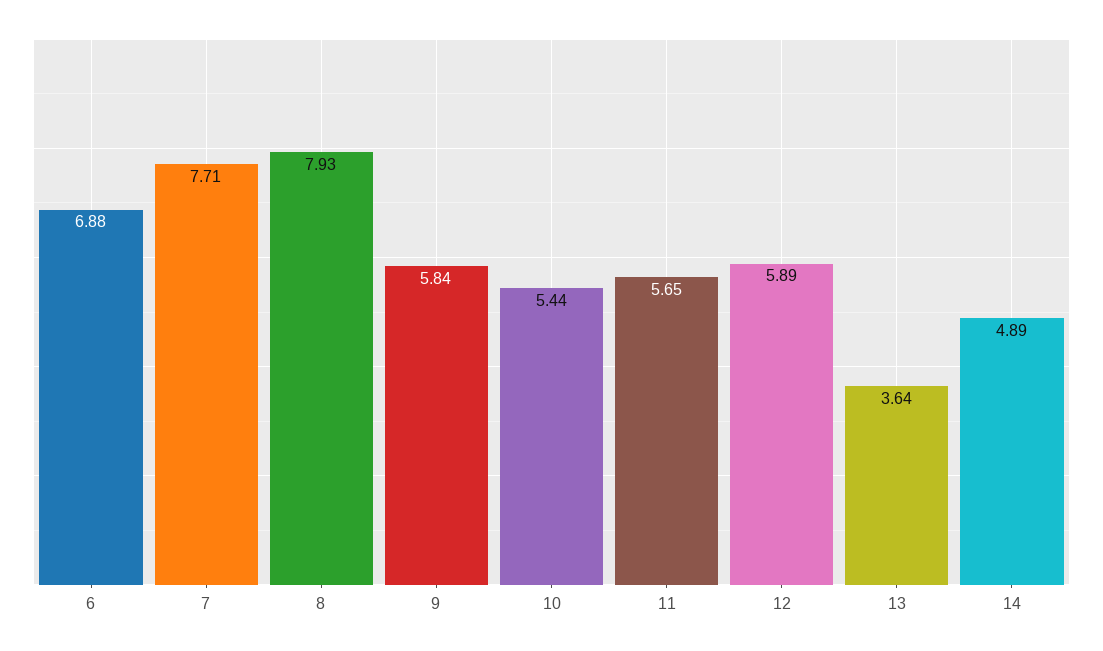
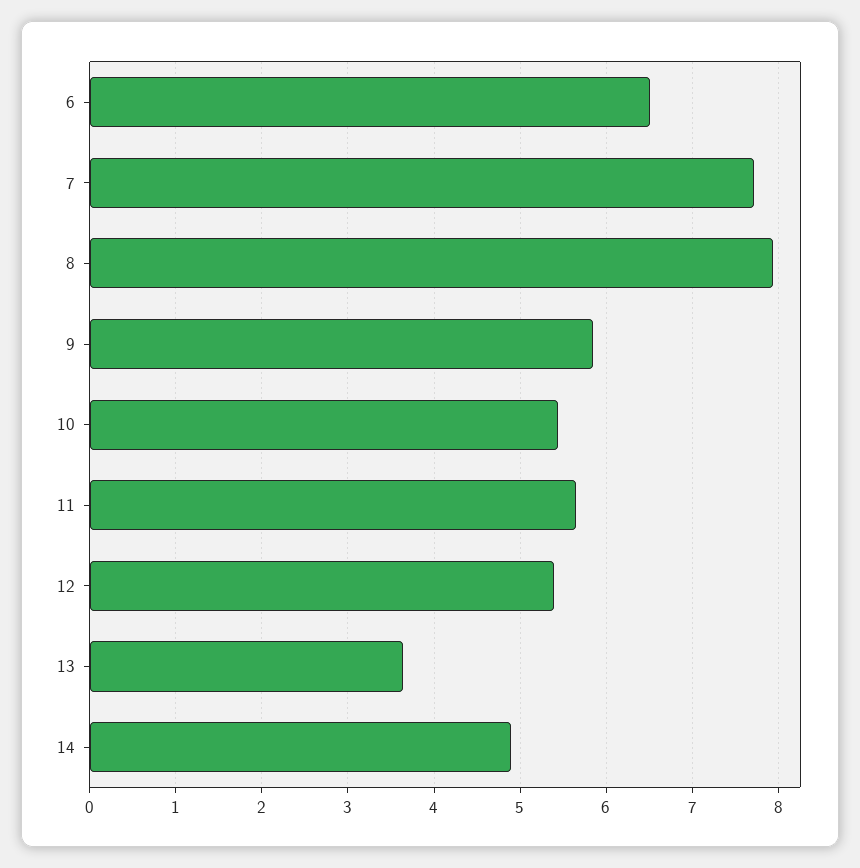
6: 6.88 -> 6.5
12: 5.89 -> 5.4

